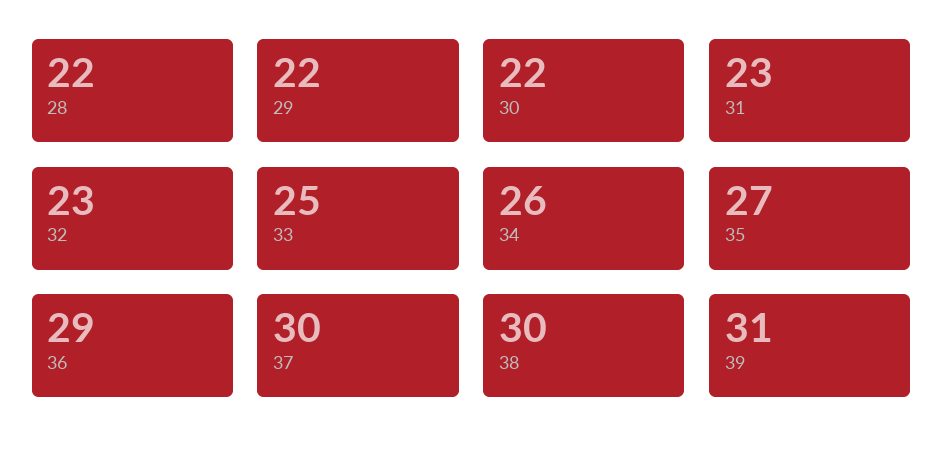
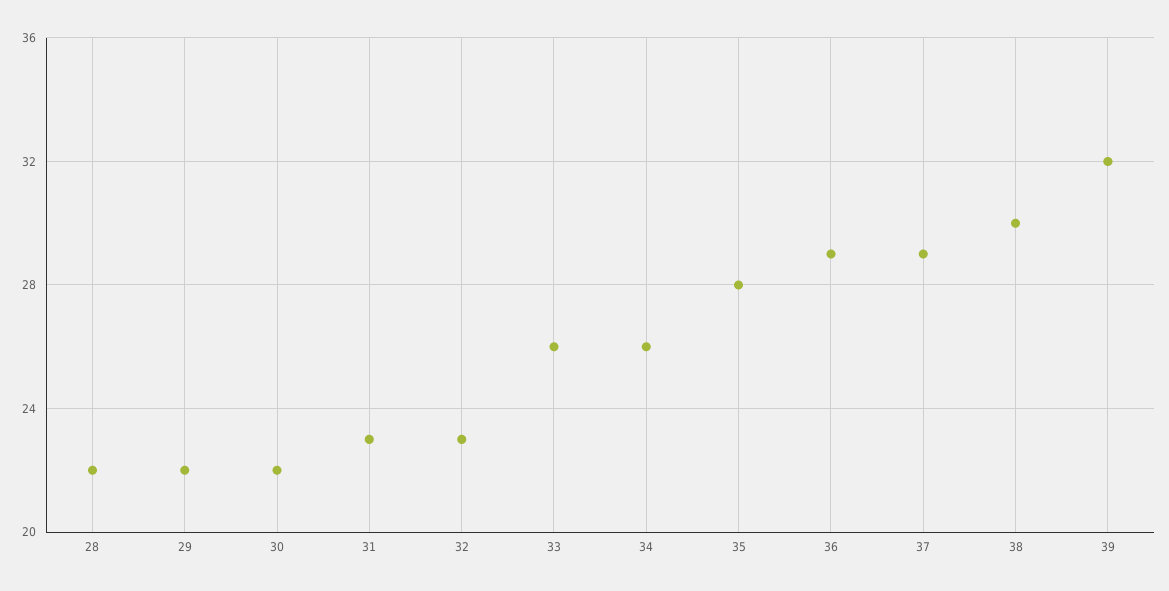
33: 25 -> 26
35: 27 -> 28
37: 30 -> 29
39: 31 -> 32

